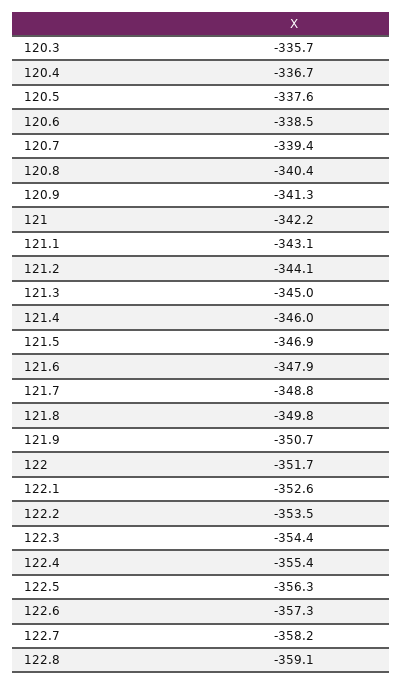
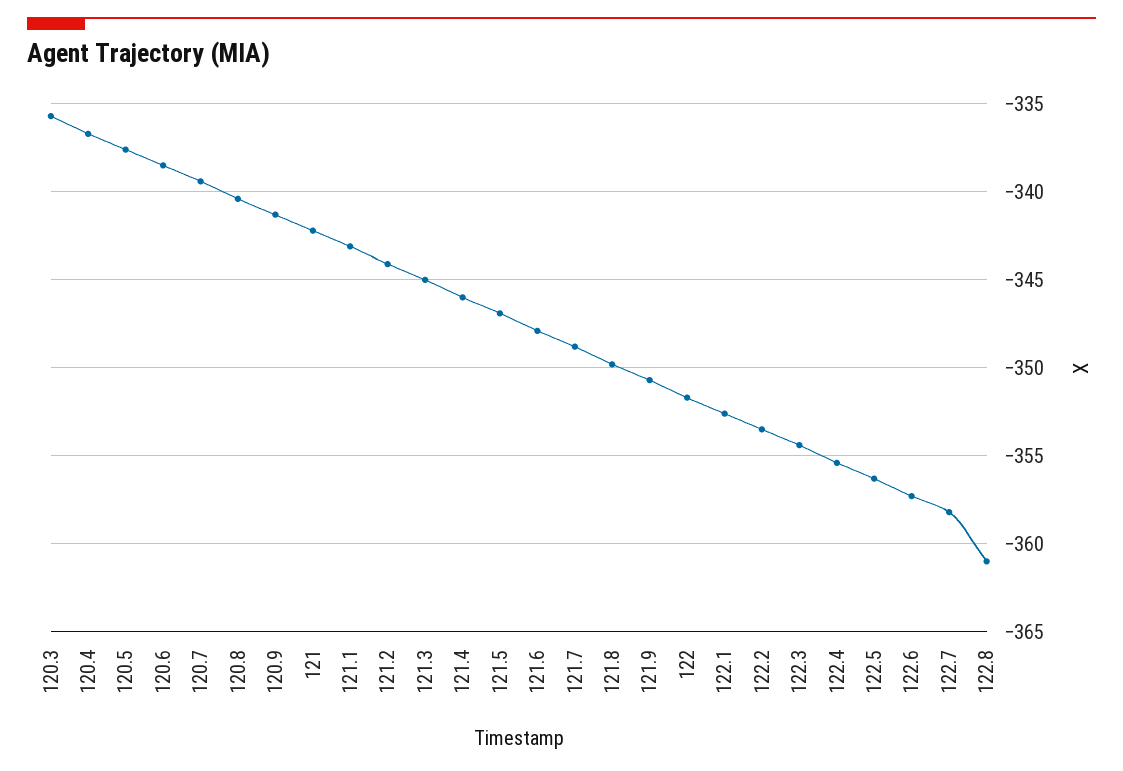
122.8: -359.1 -> -361

